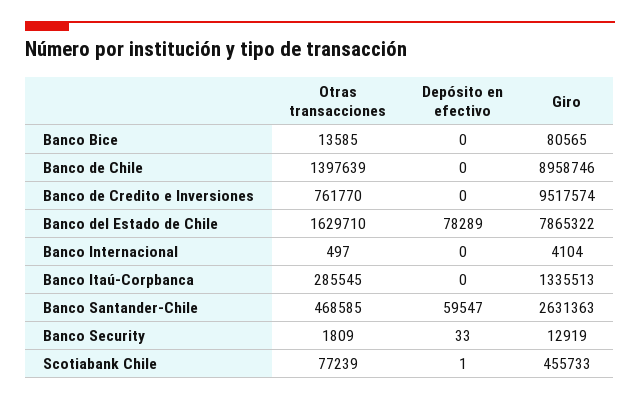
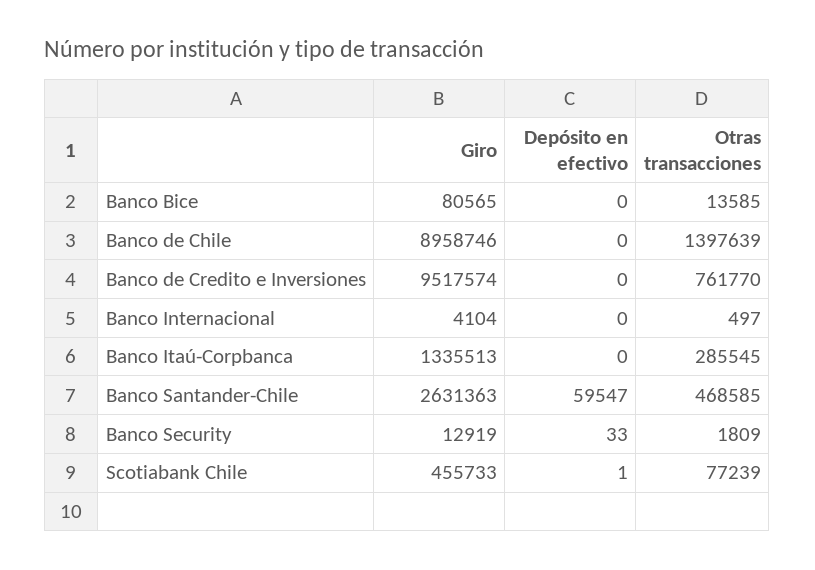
Otras transacciones, Banco del Estado de Chile: 1629710 -> none
Depósito en efectivo, Banco del Estado de Chile: 78289 -> none
Giro, Banco del Estado de Chile: 7865322 -> none

